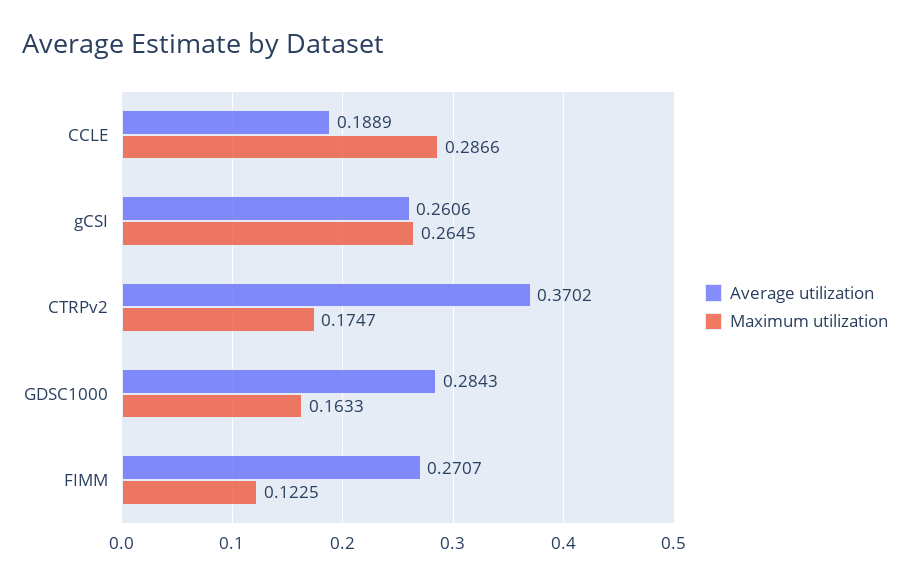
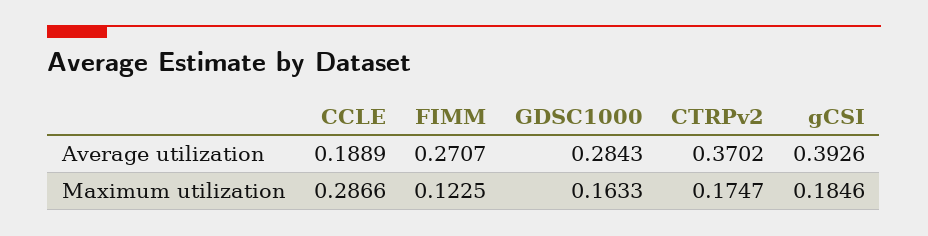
Average utilization, gCSI: 0.2606 -> 0.3926
Maximum utilization, gCSI: 0.2645 -> 0.1846

